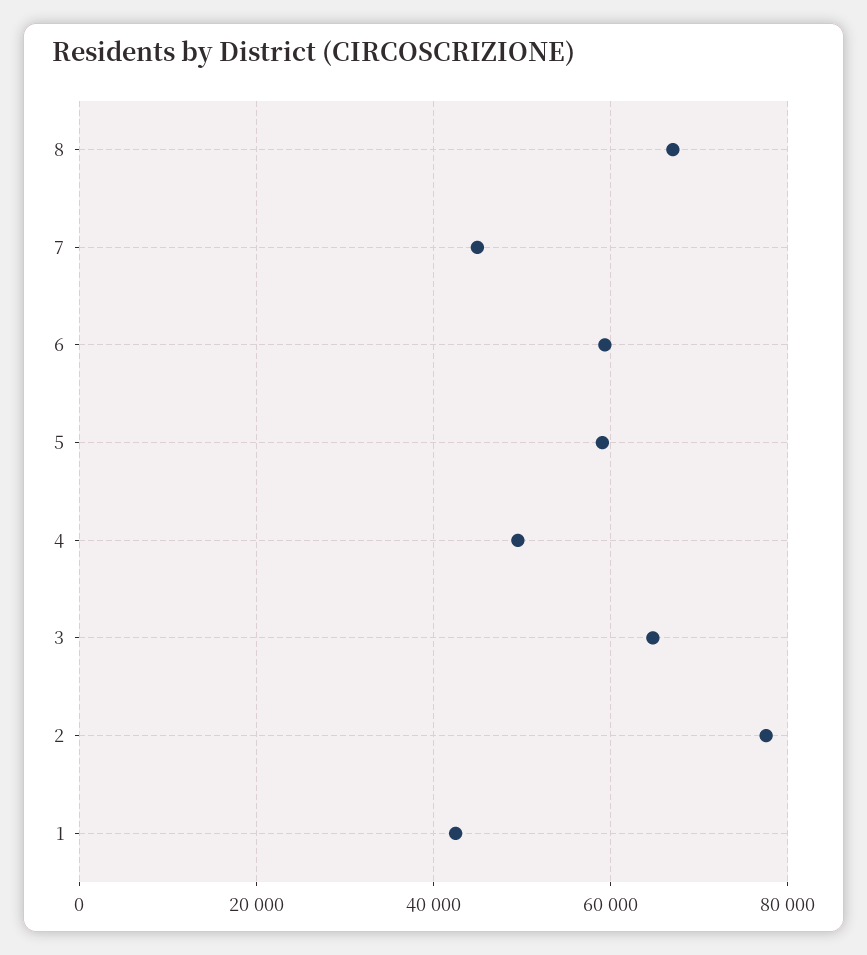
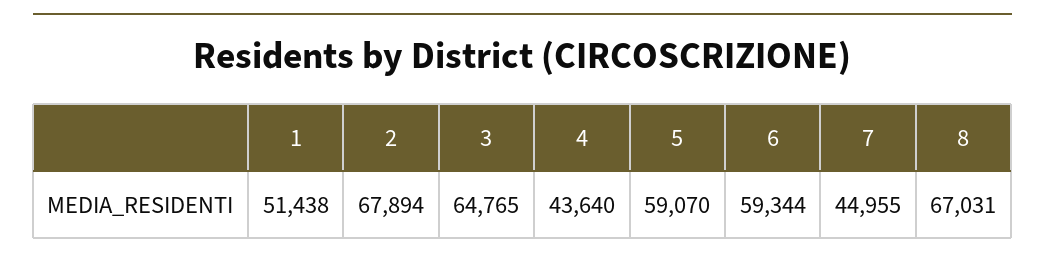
4: 50000 -> 43640
2: 78000 -> 67894
1: 42000 -> 51438

